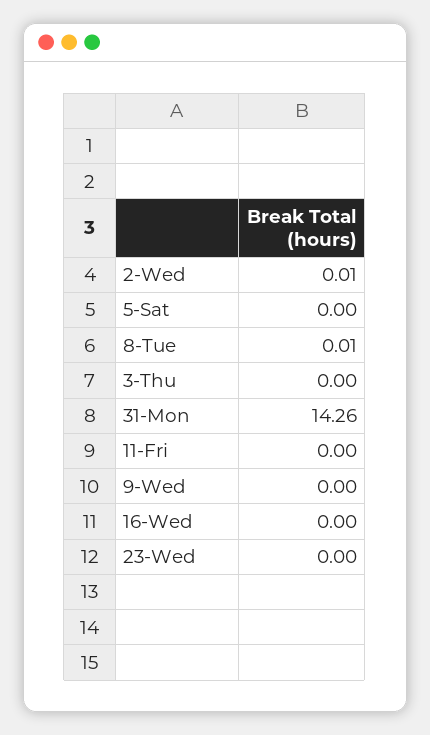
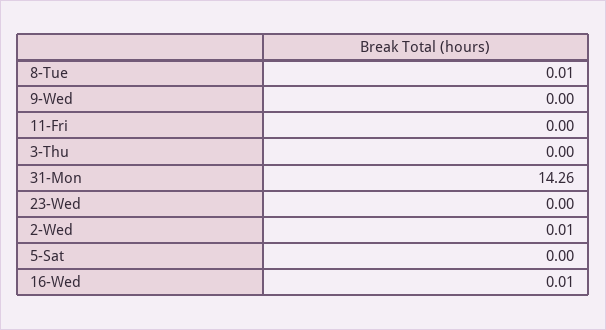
16-Wed: 0 -> 0.01

